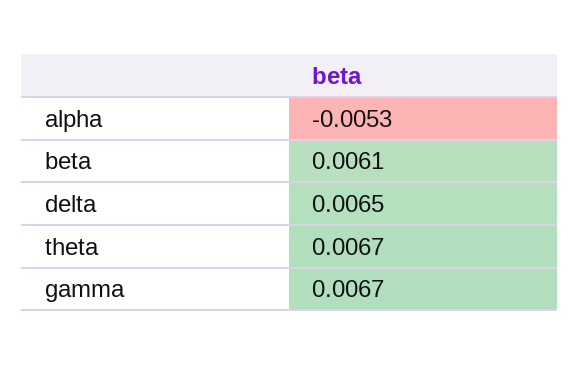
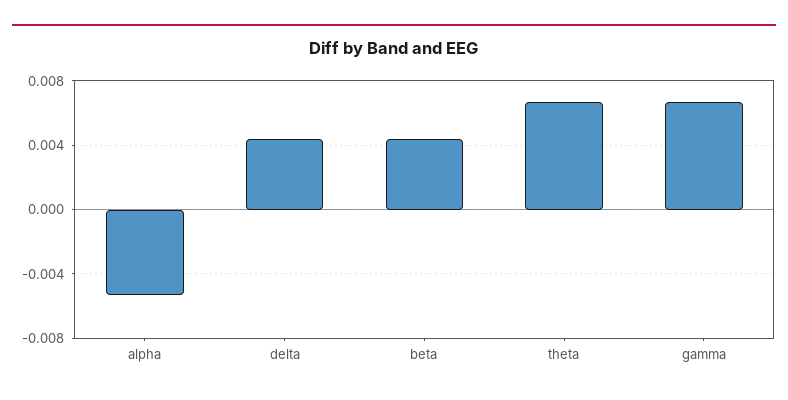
beta: 0.0061 -> 0.0045
delta: 0.0065 -> 0.0045

